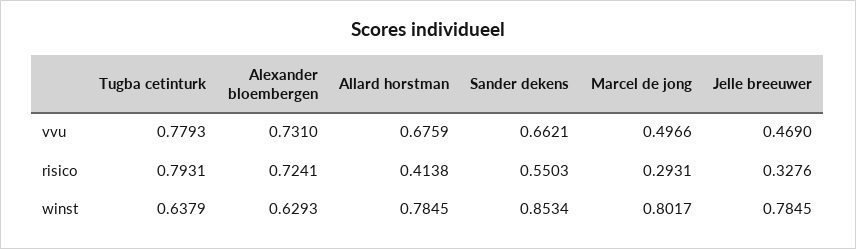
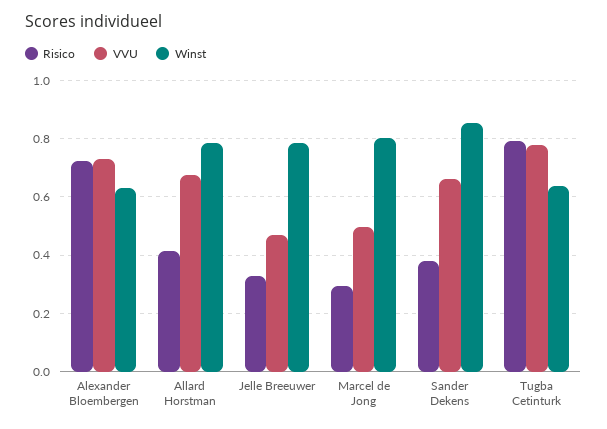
risico, Sander dekens: 0.5503 -> 0.375

